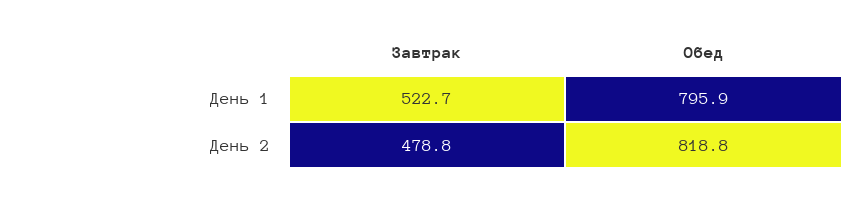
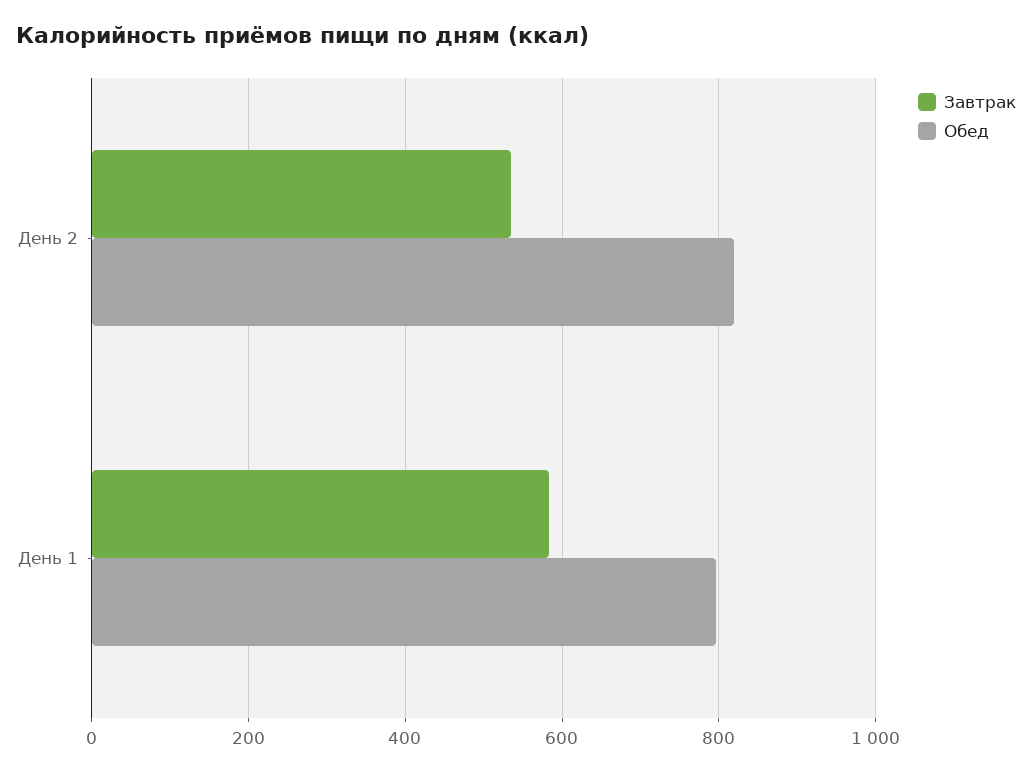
Завтрак, День 1: 522.7 -> 580
Завтрак, День 2: 478.8 -> 540

